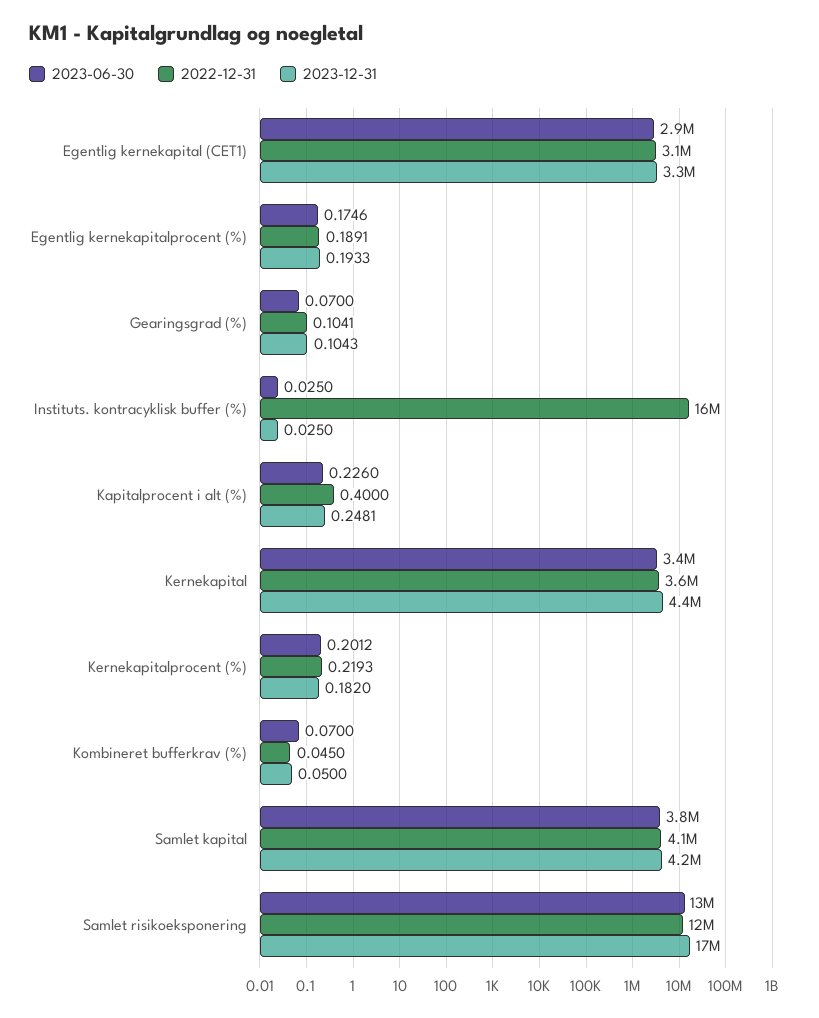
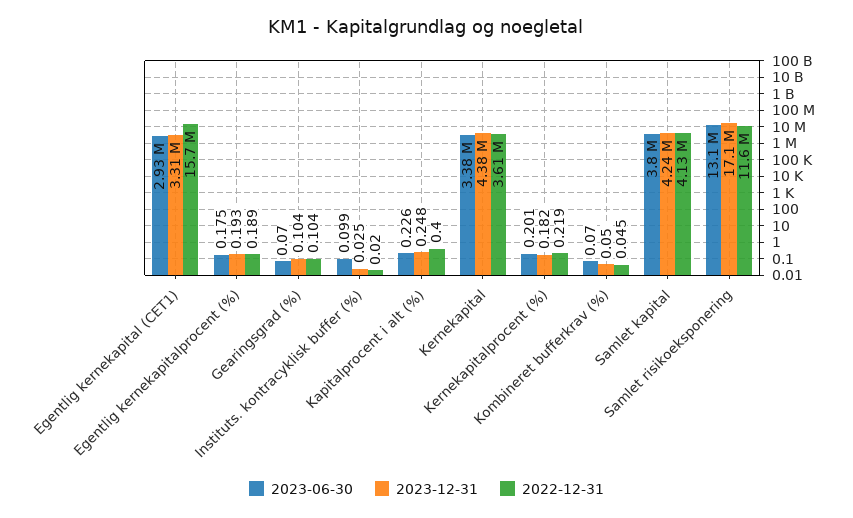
2022-12-31, Egentlig kernekapital (CET1): 3100000 -> 15700000
2023-06-30, Instituts. kontracyklisk buffer (%): 0.025 -> 0.099
2022-12-31, Instituts. kontracyklisk buffer (%): 16000000 -> 0.02

